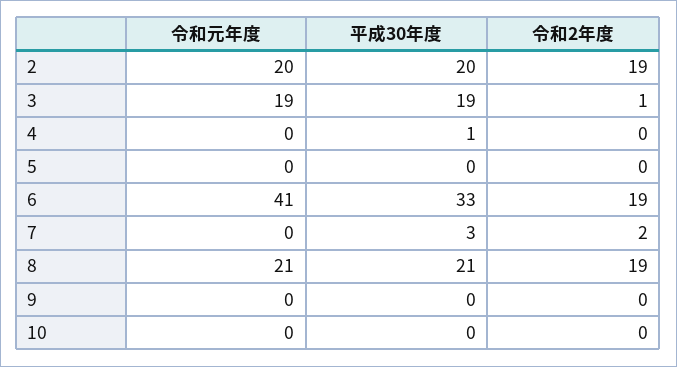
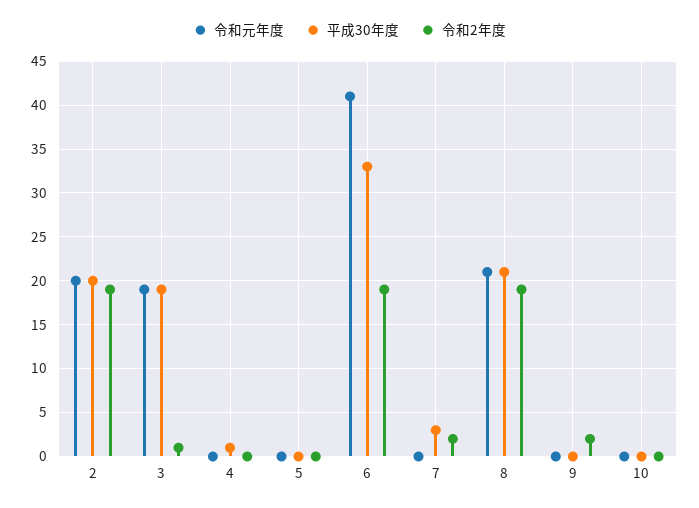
令和2年度, 9: 0 -> 2

